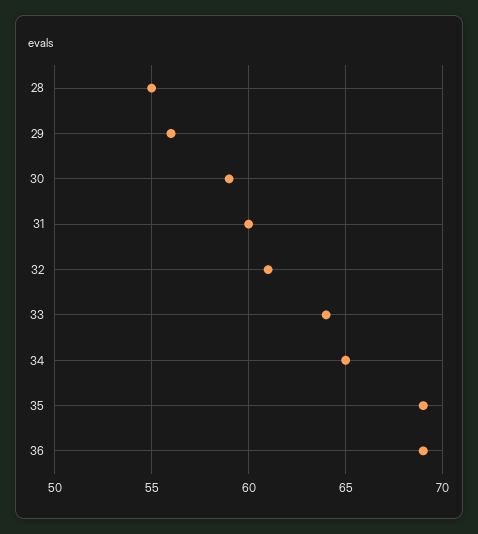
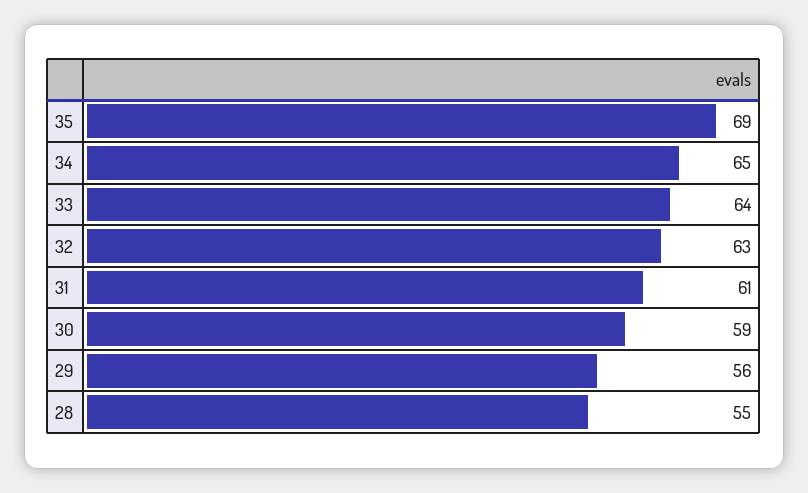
31: 60 -> 61
32: 61 -> 63
36: 69 -> none

